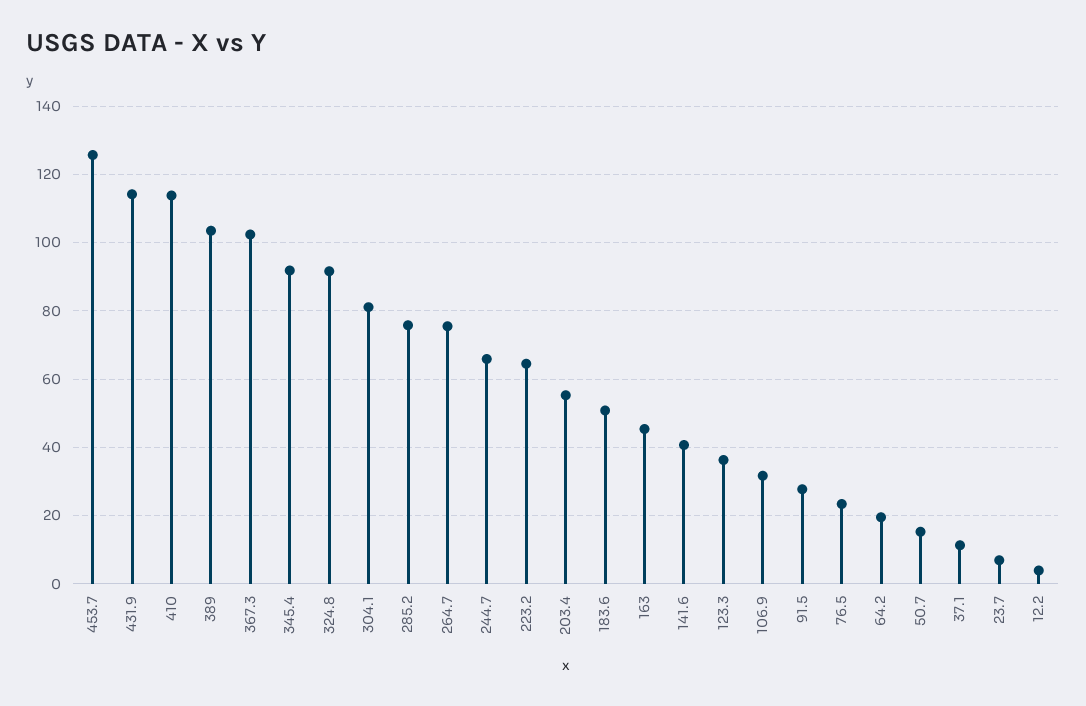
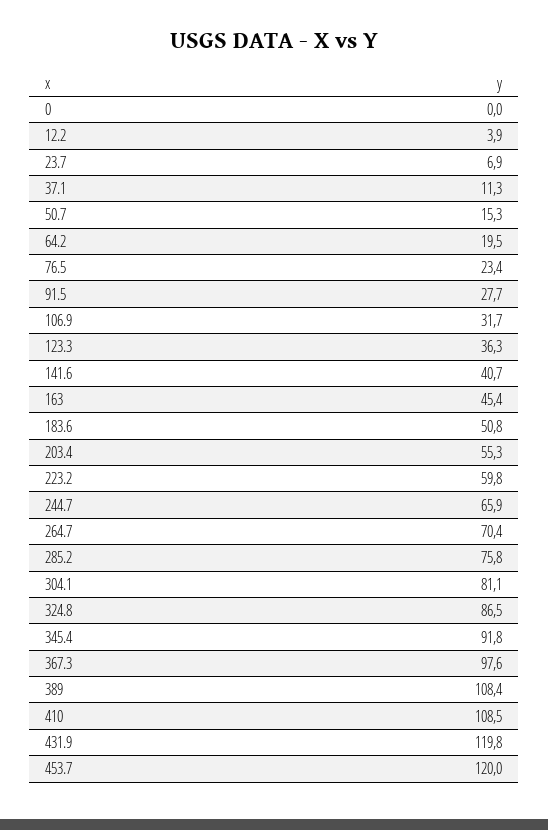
453.7: 126 -> 120
431.9: 114 -> 119.8
410: 114 -> 108.5
389: 104 -> 108.4
367.3: 102 -> 97.6
324.8: 92 -> 86.5
264.7: 76 -> 70.4
223.2: 64 -> 59.8
0: none -> 0

